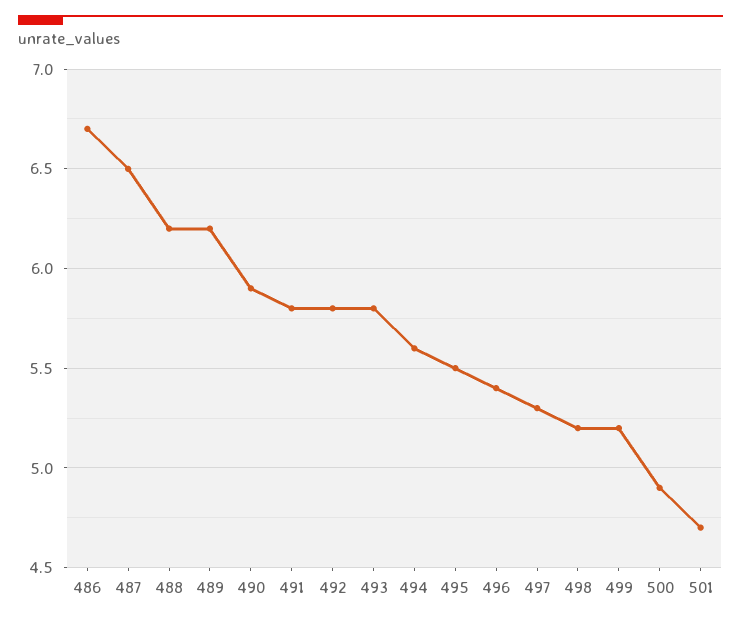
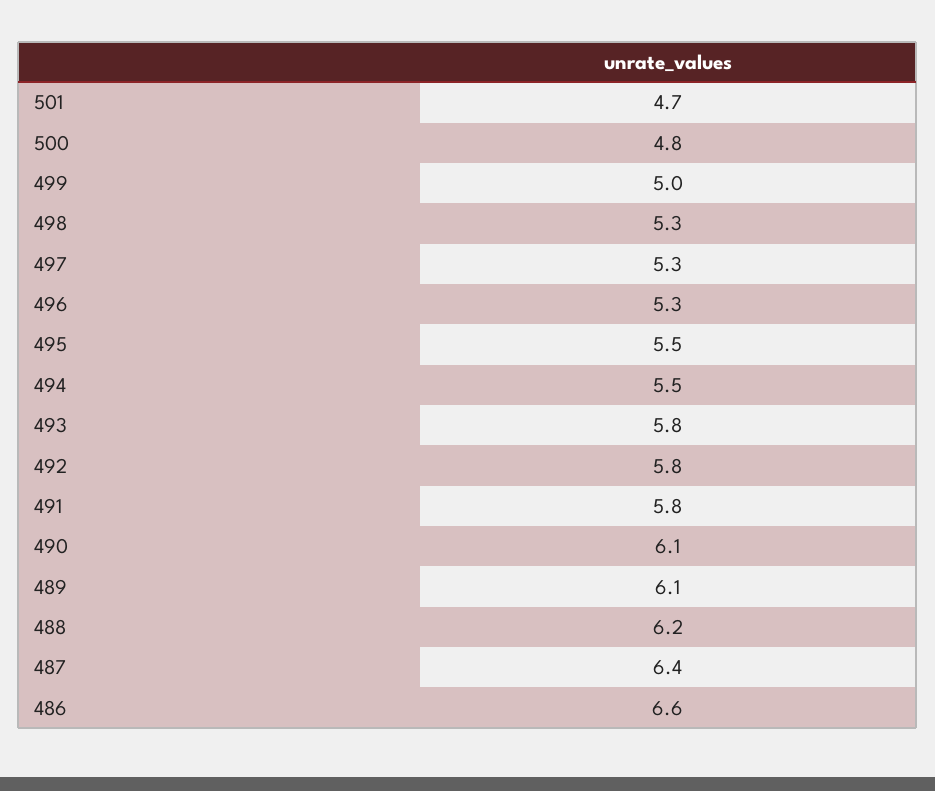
486: 6.7 -> 6.6
487: 6.5 -> 6.4
489: 6.2 -> 6.1
490: 5.9 -> 6.1
494: 5.6 -> 5.5
496: 5.4 -> 5.3
498: 5.2 -> 5.3
499: 5.2 -> 5
500: 4.9 -> 4.8

